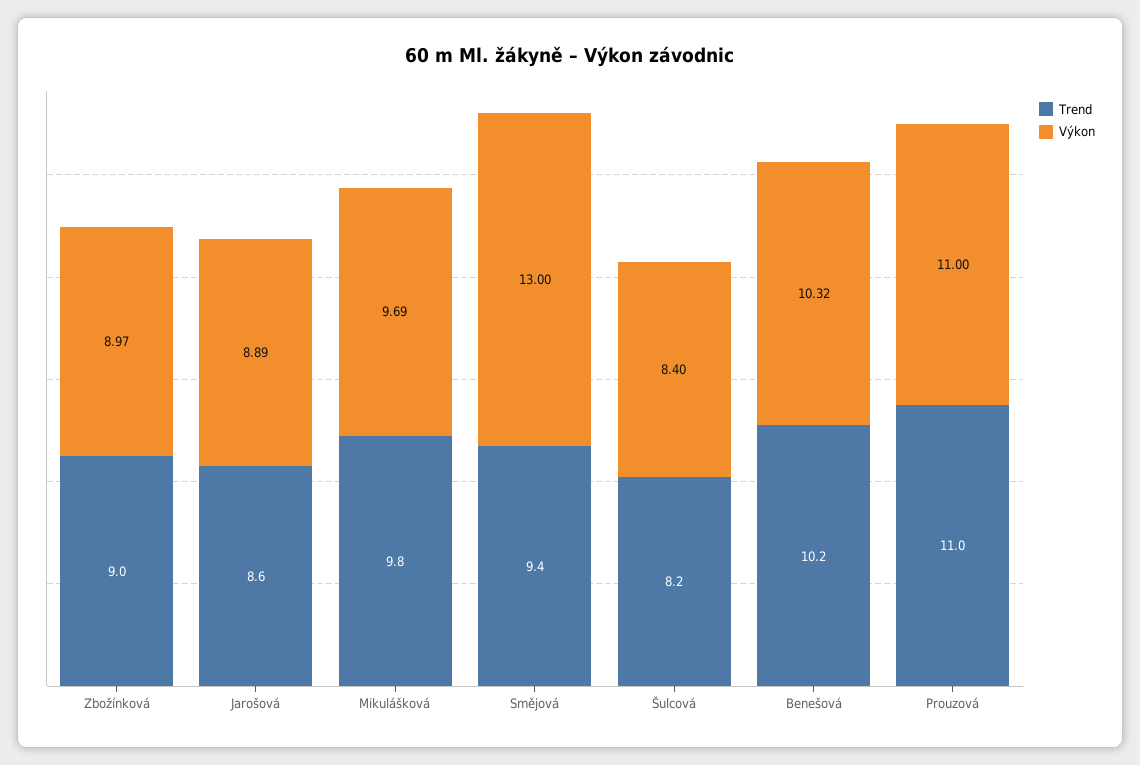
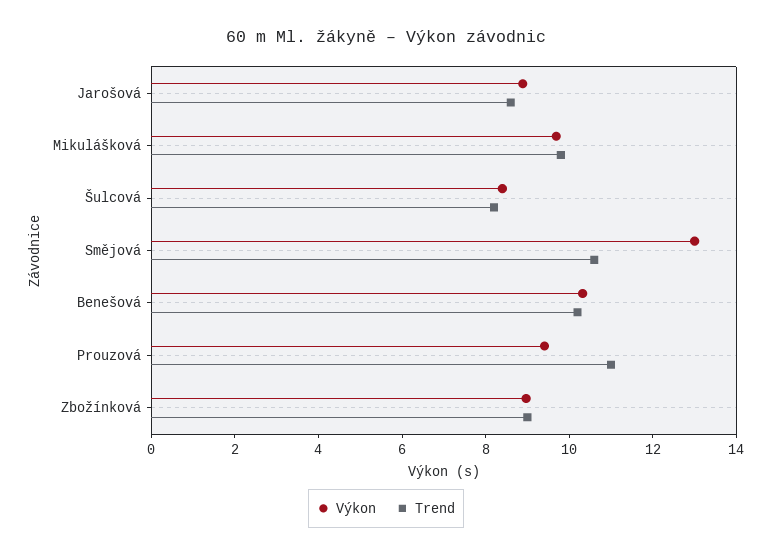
Trend, Smějová: 9.4 -> 10.5
Výkon, Prouzová: 11 -> 9.5

